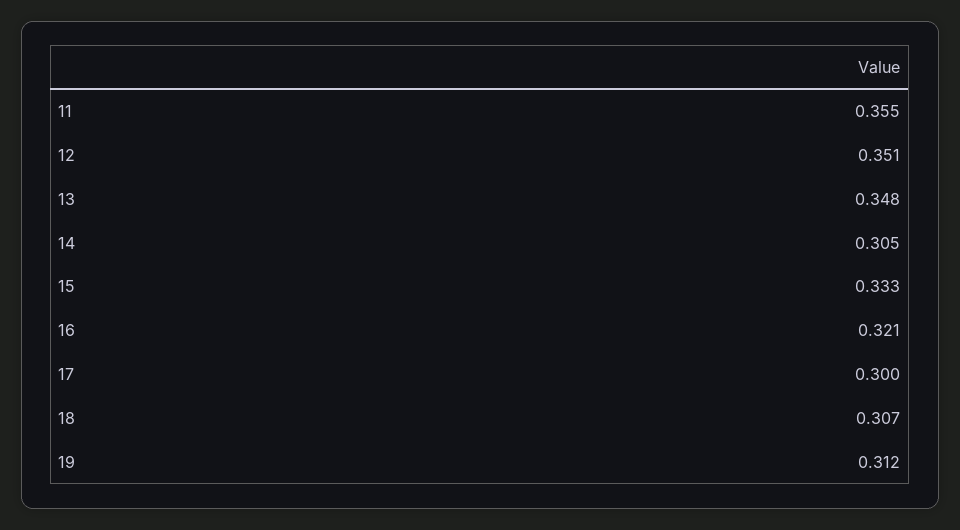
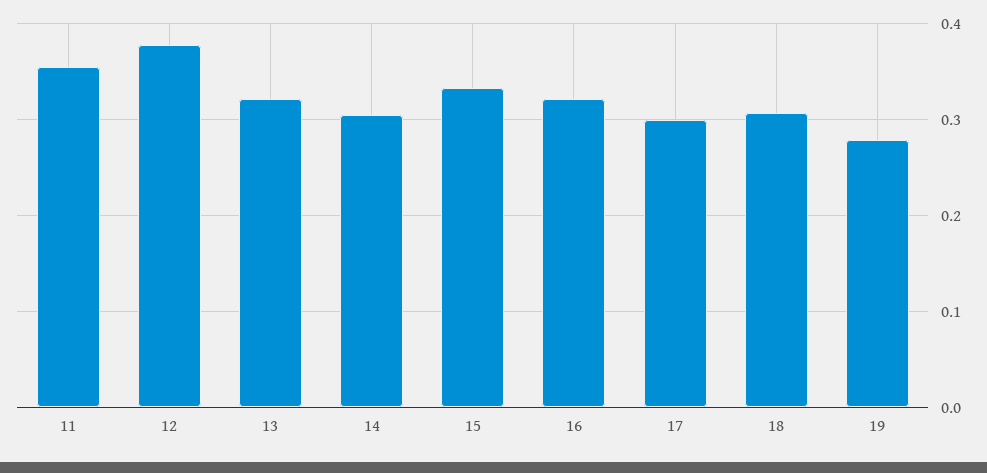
12: 0.351 -> 0.38
13: 0.348 -> 0.32
19: 0.312 -> 0.28

